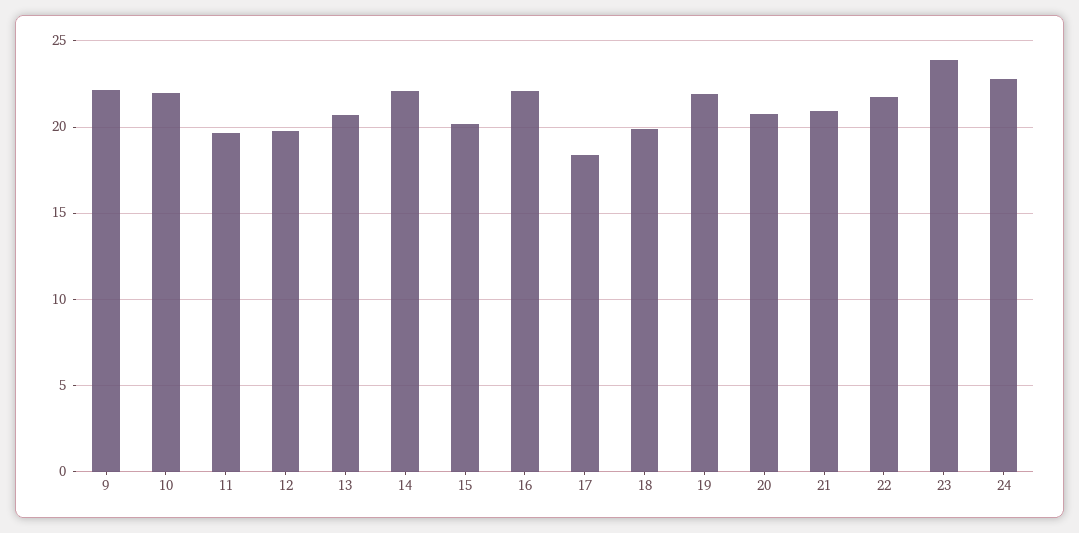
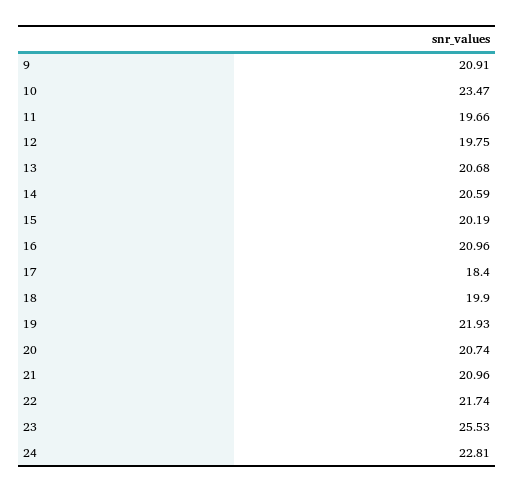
9: 22 -> 20.91
10: 22 -> 23.47
14: 22 -> 20.59
16: 22 -> 20.96
23: 24 -> 25.53

